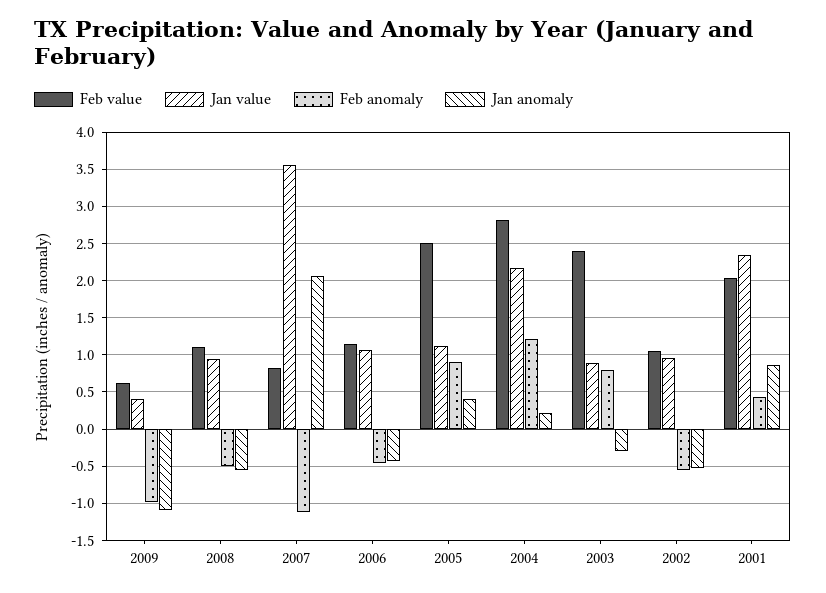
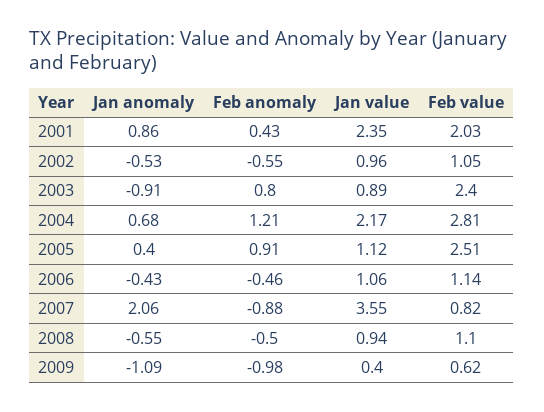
Feb anomaly, 2007: -1.1 -> -0.88
Jan anomaly, 2004: 0.2 -> 0.68
Jan anomaly, 2003: -0.3 -> -0.91

